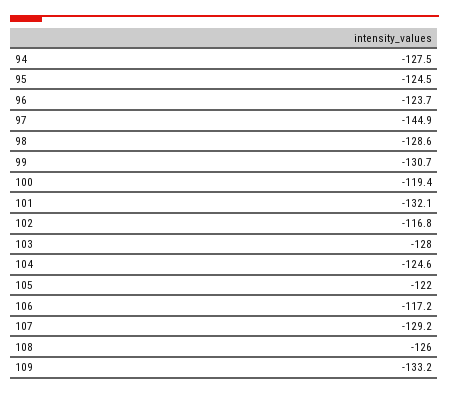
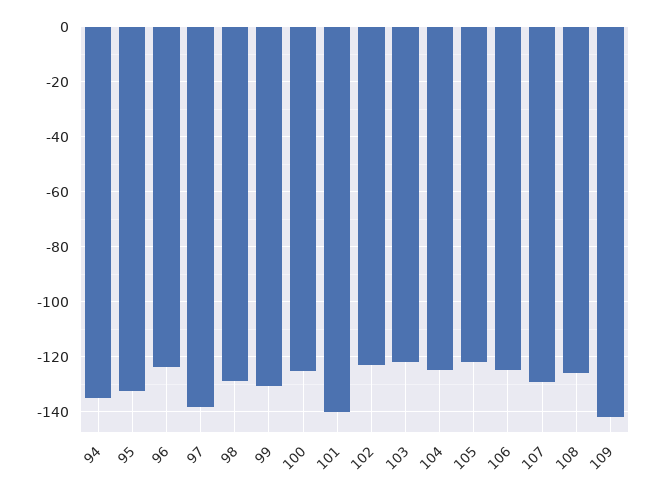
94: -127.5 -> -135
95: -124.5 -> -132.5
97: -144.9 -> -137.5
100: -119.4 -> -125
101: -132.1 -> -140
102: -116.8 -> -122.5
103: -128 -> -122.5
106: -117.2 -> -125
109: -133.2 -> -142.5

